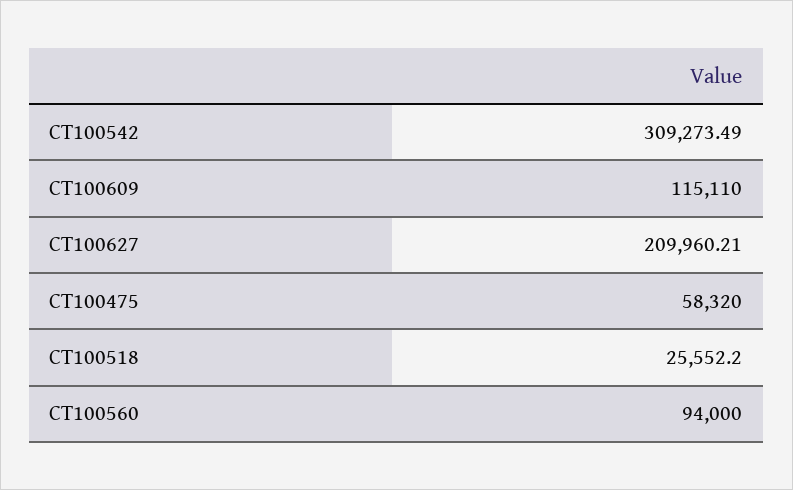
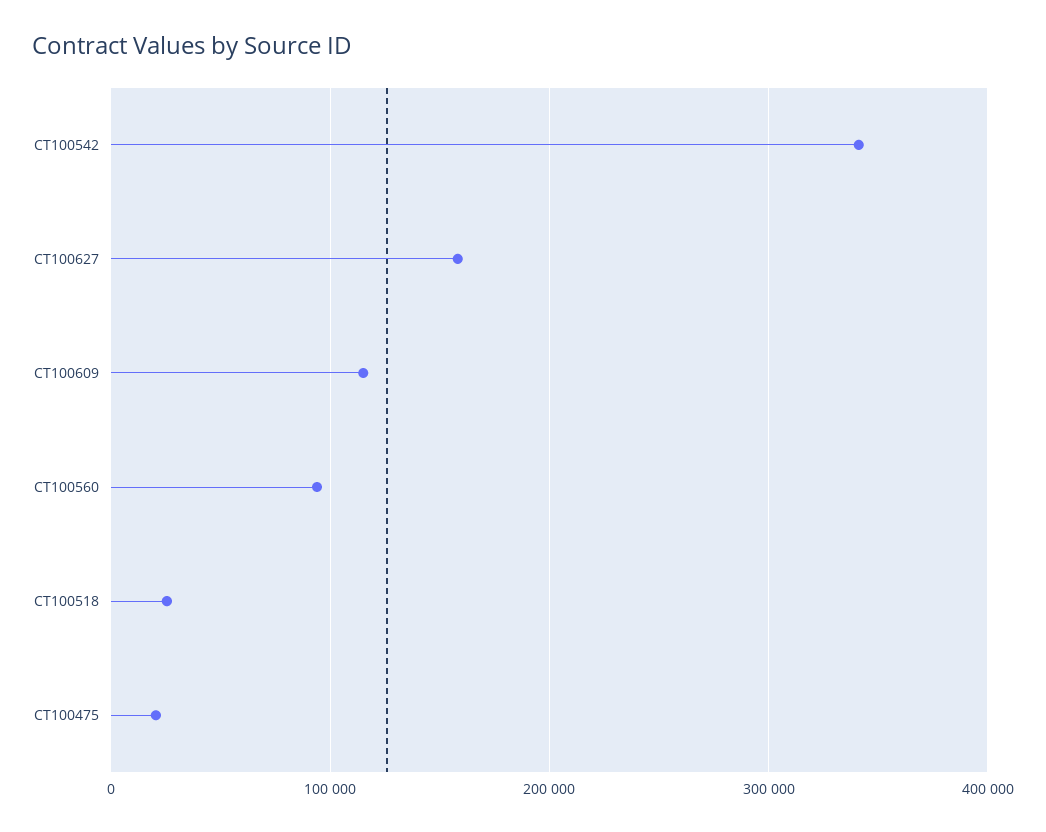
CT100542: 309273.49 -> 340000
CT100627: 209960.21 -> 160000
CT100475: 58320 -> 20000

